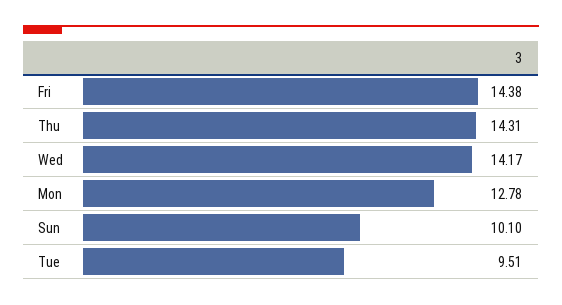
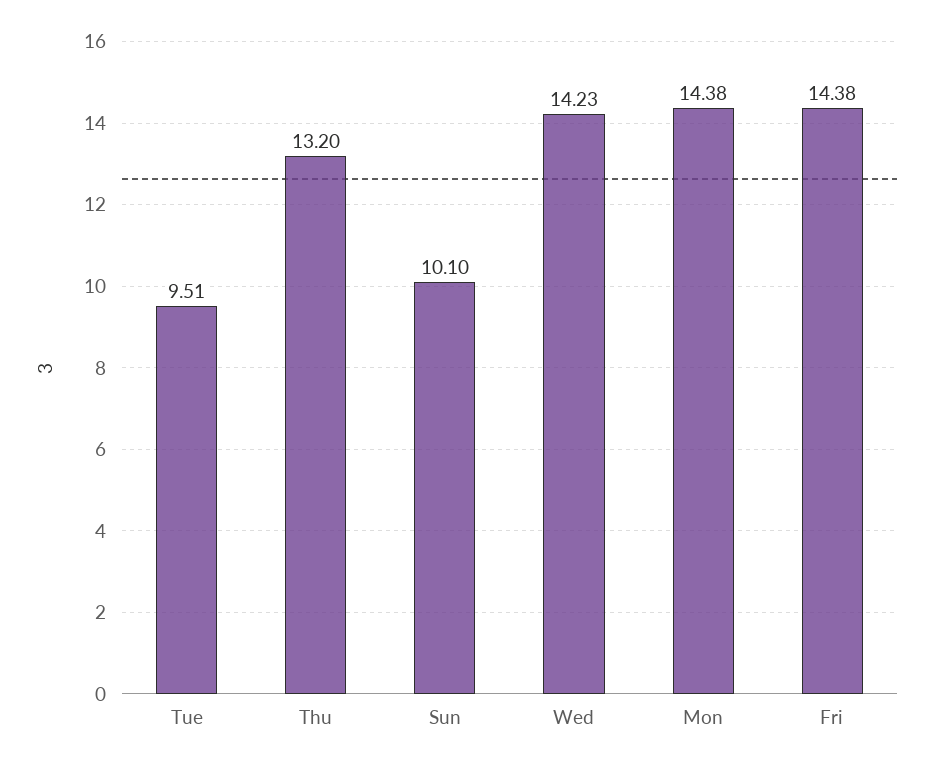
Thu: 14.31 -> 13.2
Wed: 14.17 -> 14.23
Mon: 12.78 -> 14.38

